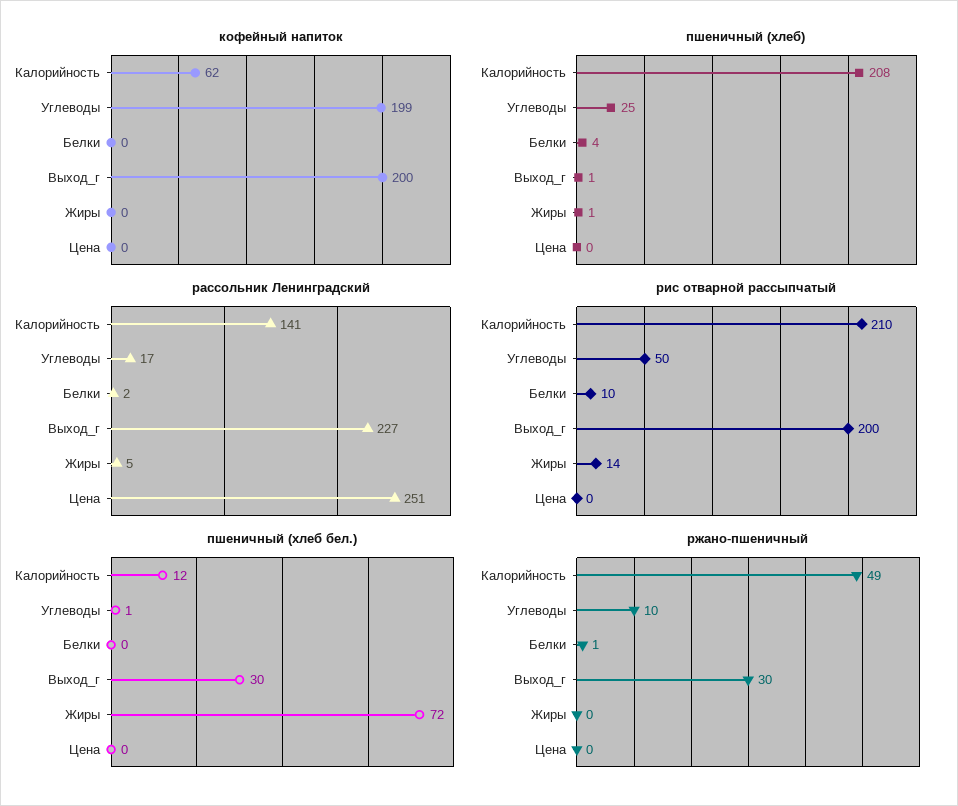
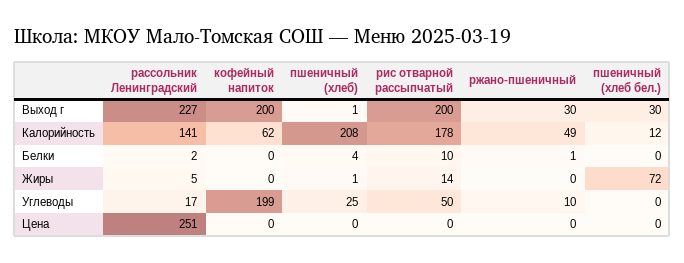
рис отварной рассыпчатый, Калорийность: 210 -> 178
пшеничный (хлеб бел.), Углеводы: 1 -> 0

